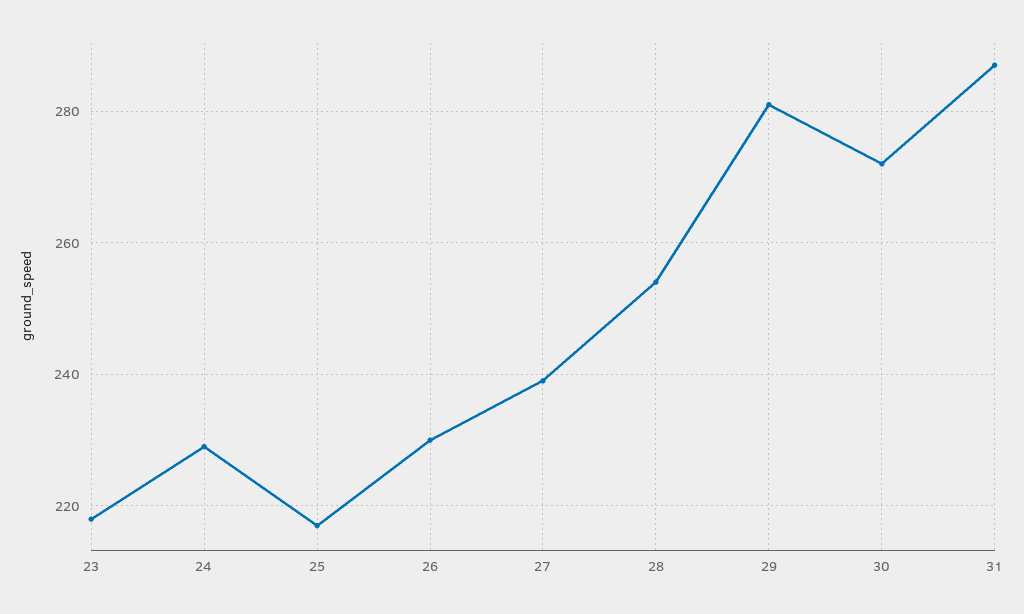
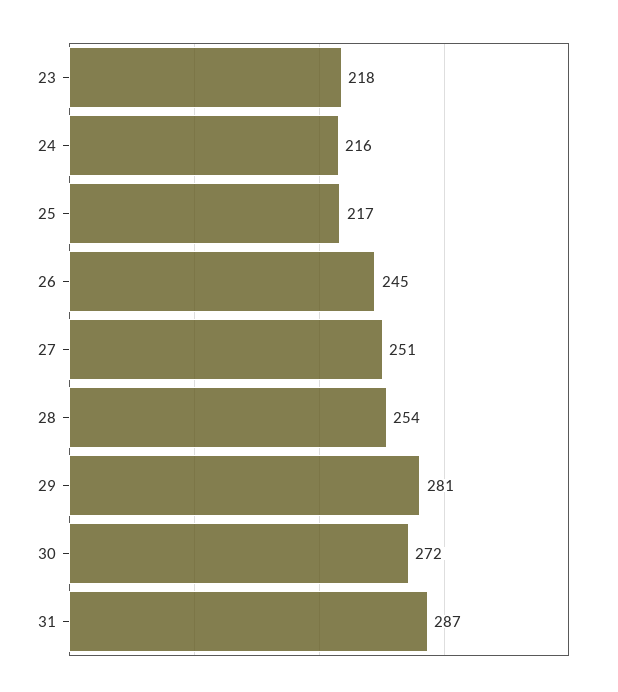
24: 230 -> 216
26: 230 -> 245
27: 240 -> 251

